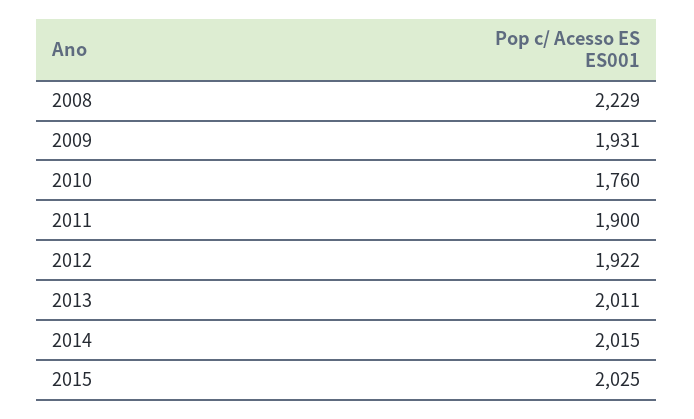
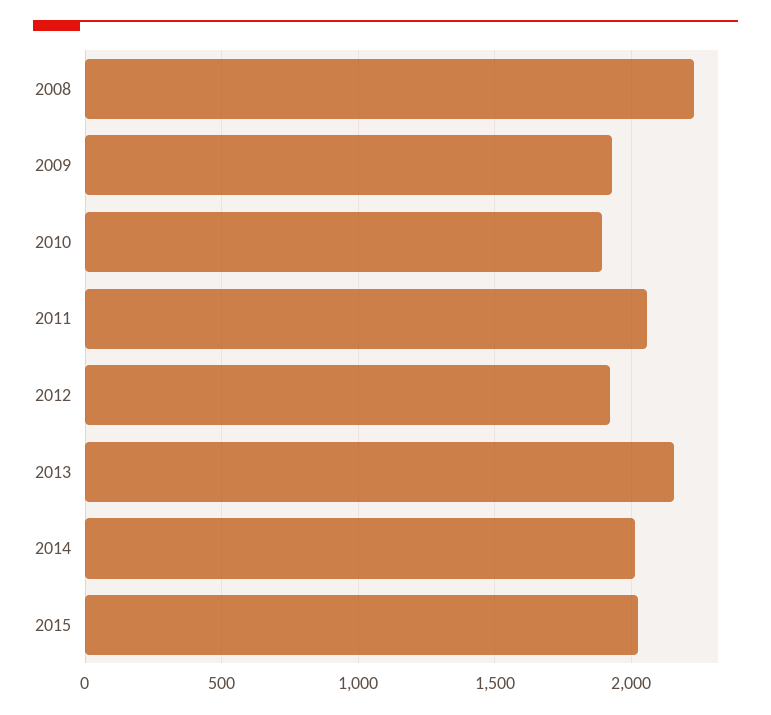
2010: 1760 -> 1900
2011: 1900 -> 2050
2013: 2011 -> 2150

